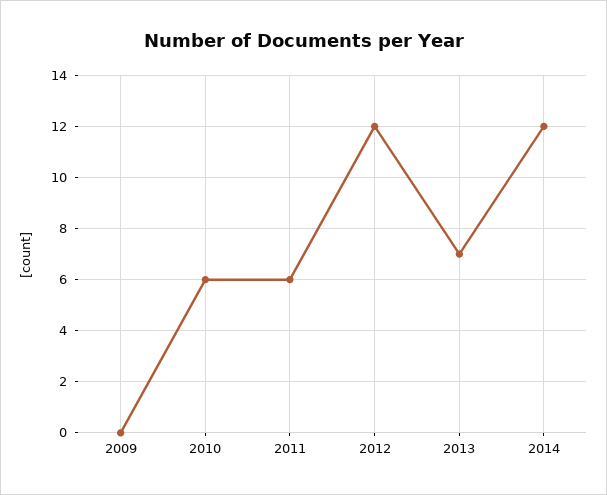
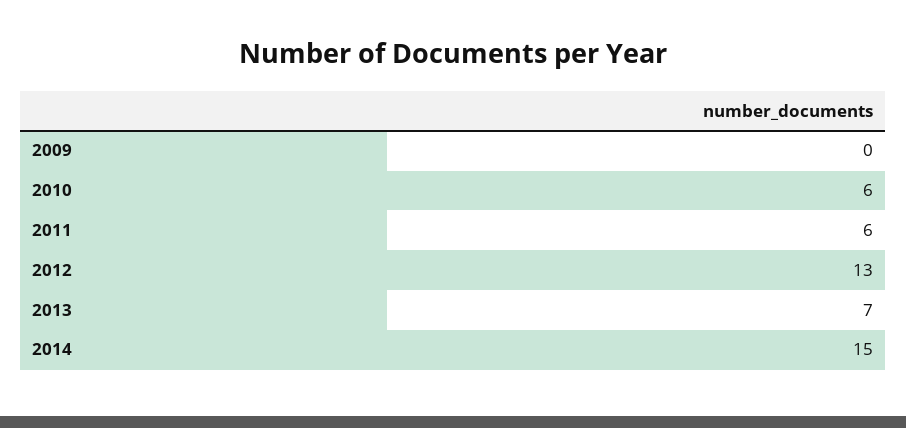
2012: 12 -> 13
2014: 12 -> 15

